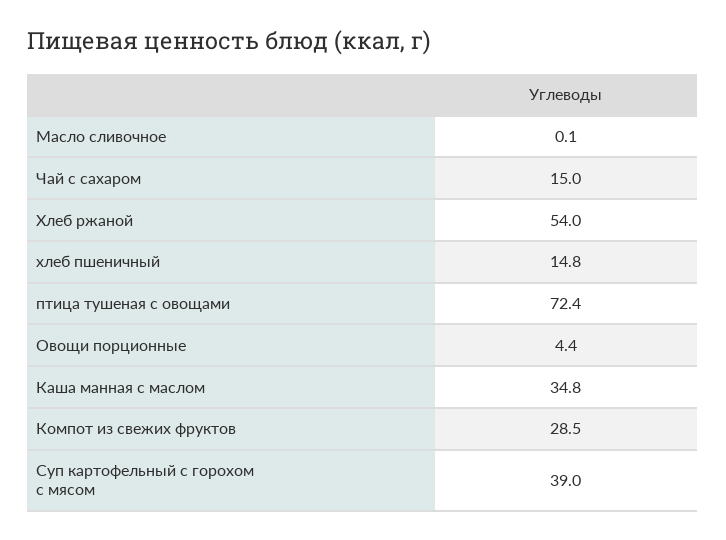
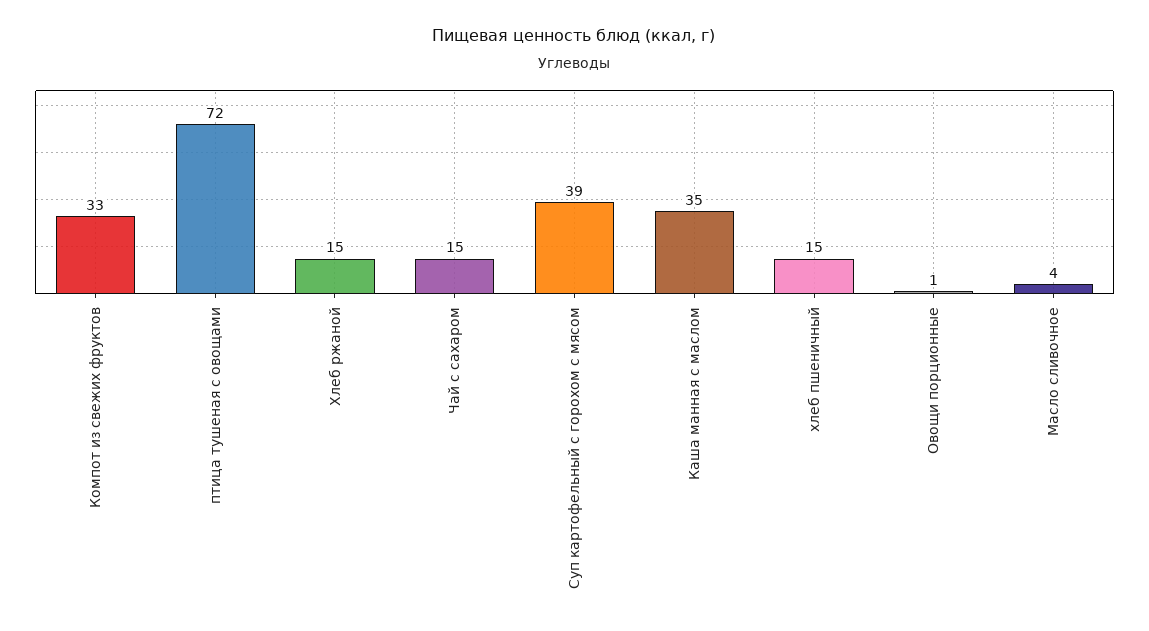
Масло сливочное: 0.1 -> 4
Хлеб ржаной: 54 -> 15
Овощи порционные: 4.4 -> 1
Компот из свежих фруктов: 28.5 -> 33

